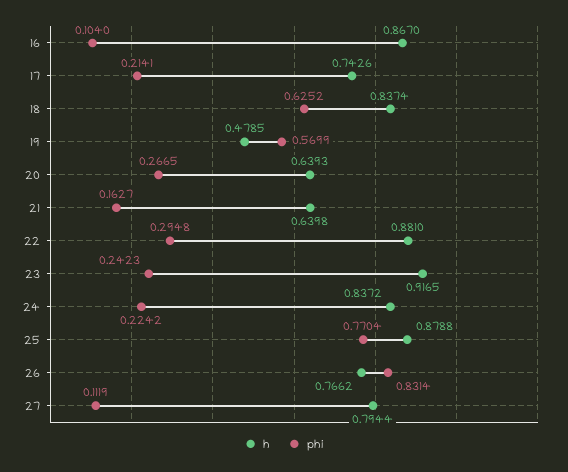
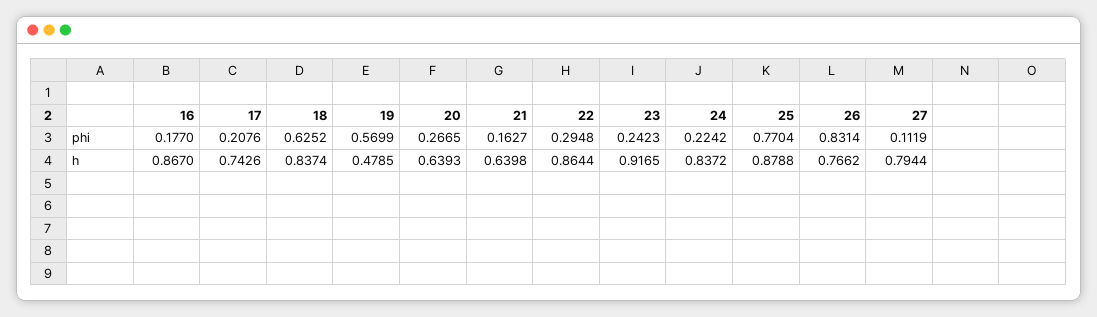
phi, 16: 0.104 -> 0.177
phi, 17: 0.2141 -> 0.2076
h, 22: 0.881 -> 0.8644

